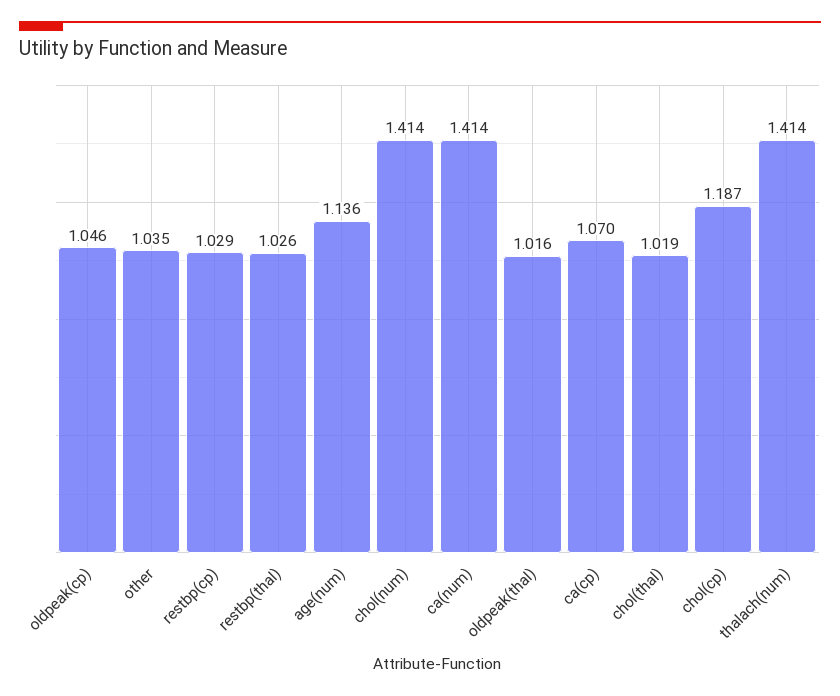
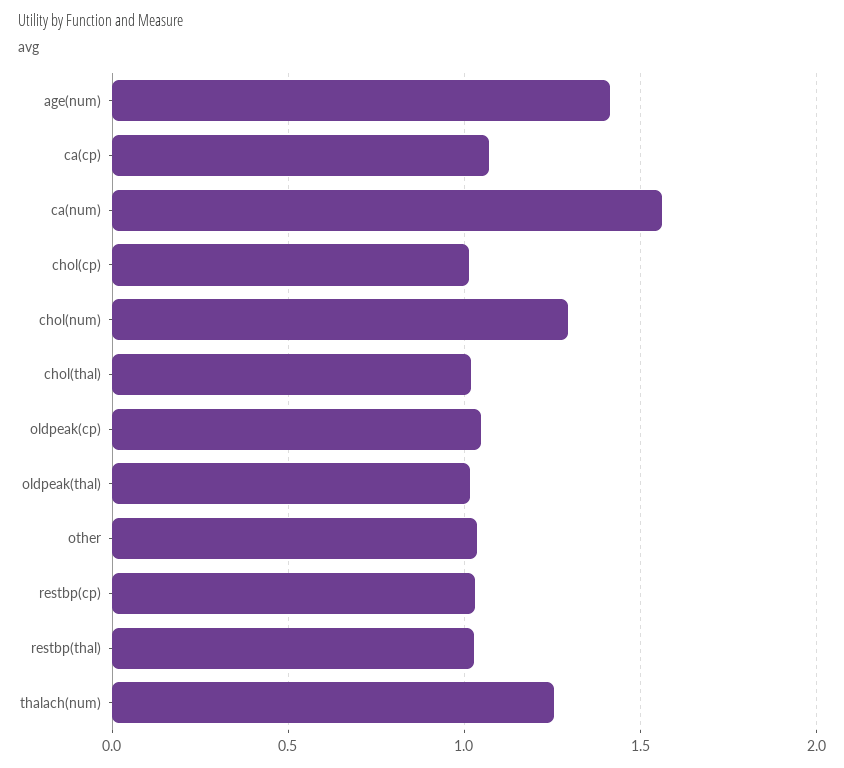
age(num): 1.136 -> 1.4
chol(num): 1.414 -> 1.3
ca(num): 1.414 -> 1.55
chol(cp): 1.187 -> 1
thalach(num): 1.414 -> 1.25

